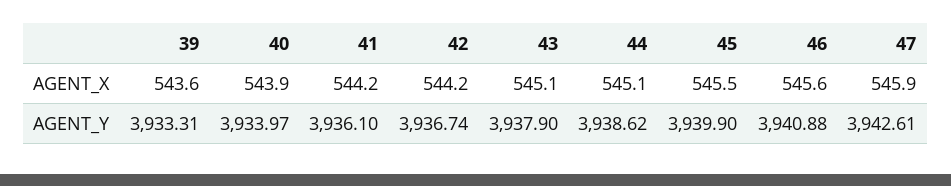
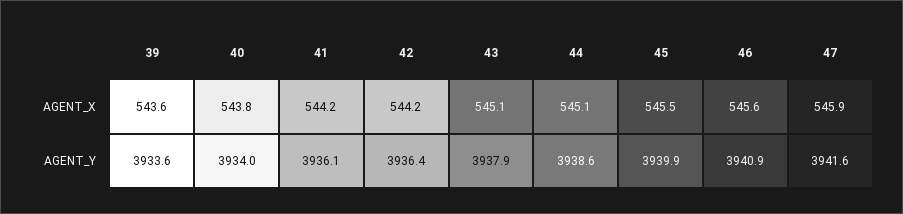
40, AGENT_X: 543.9 -> 543.8
39, AGENT_Y: 3933.31 -> 3933.6
42, AGENT_Y: 3936.74 -> 3936.4
47, AGENT_Y: 3942.61 -> 3941.6

